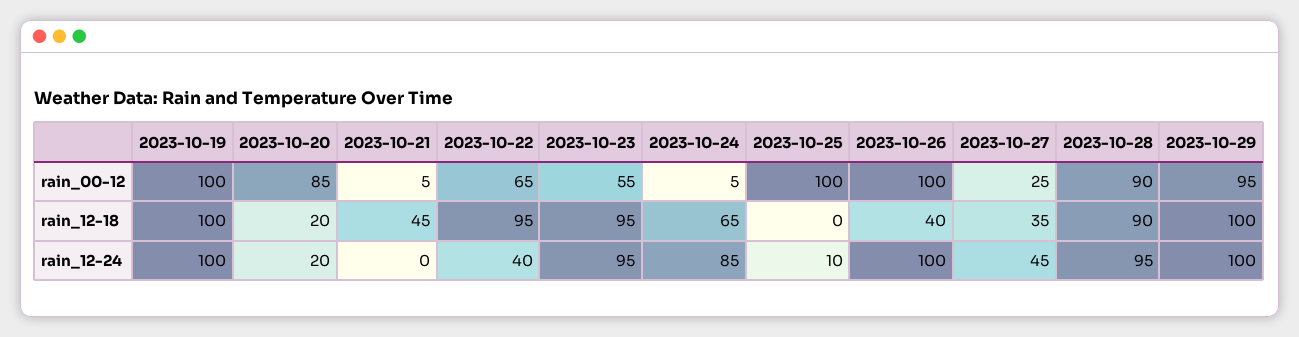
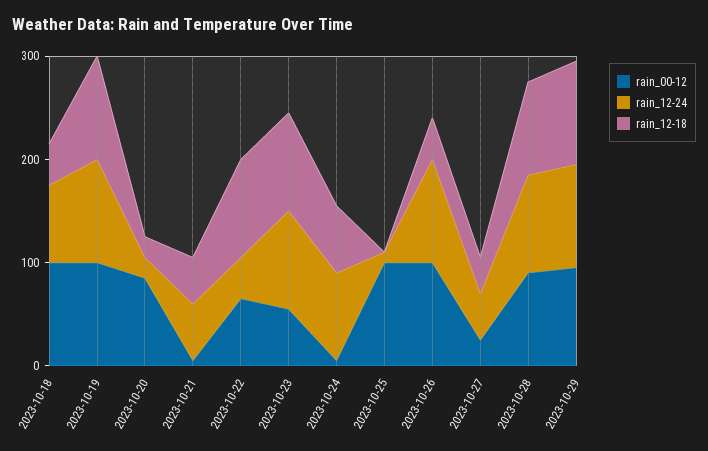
rain_12-24, 2023-10-21: 0 -> 60
rain_00-12, 2023-10-18: none -> 100
rain_12-24, 2023-10-18: none -> 80
rain_12-18, 2023-10-18: none -> 40

